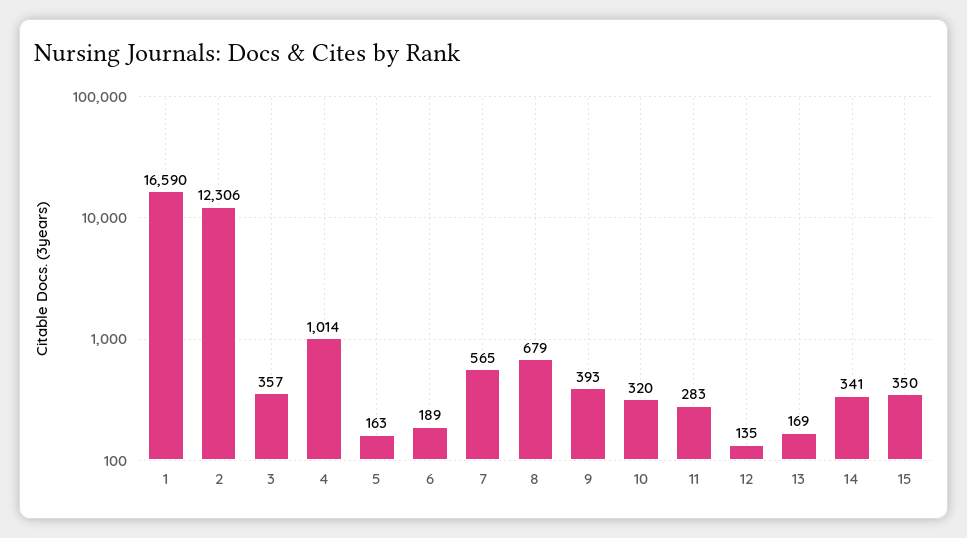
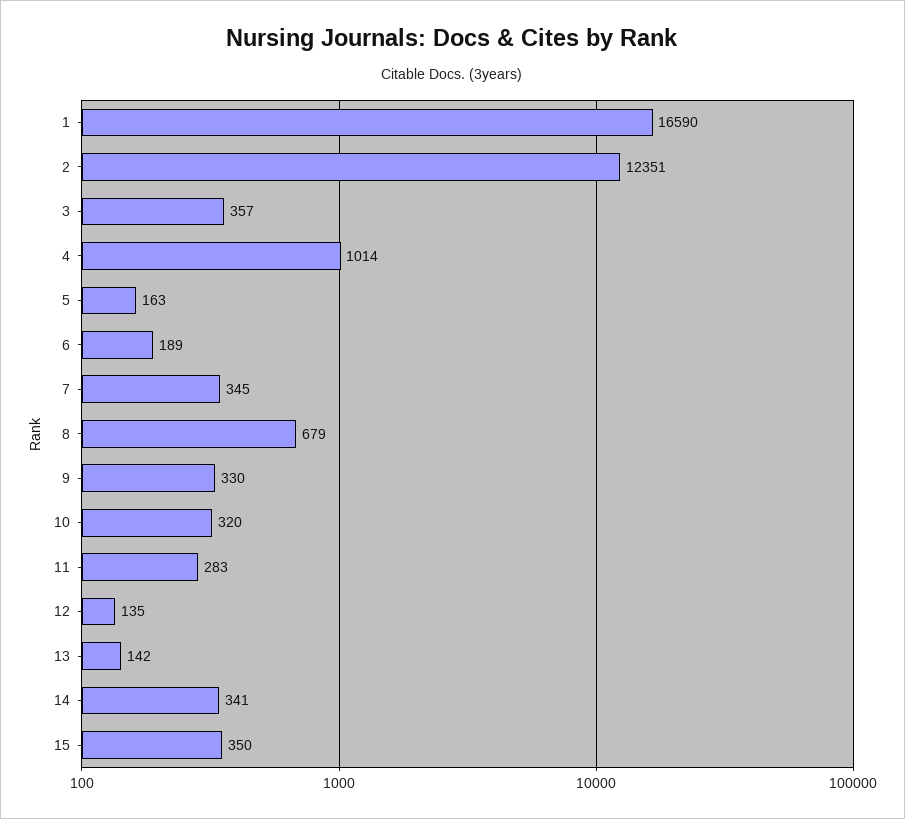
2: 12306 -> 12351
7: 565 -> 345
9: 393 -> 330
13: 169 -> 142

